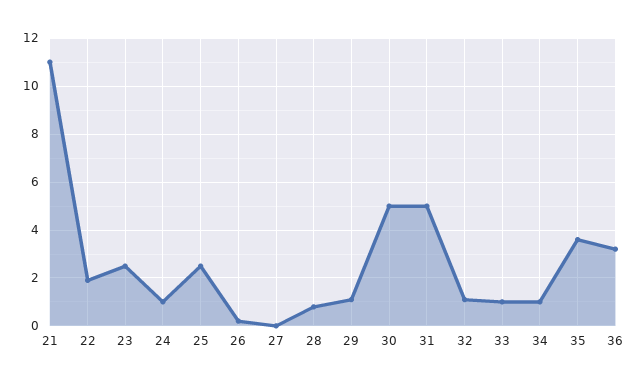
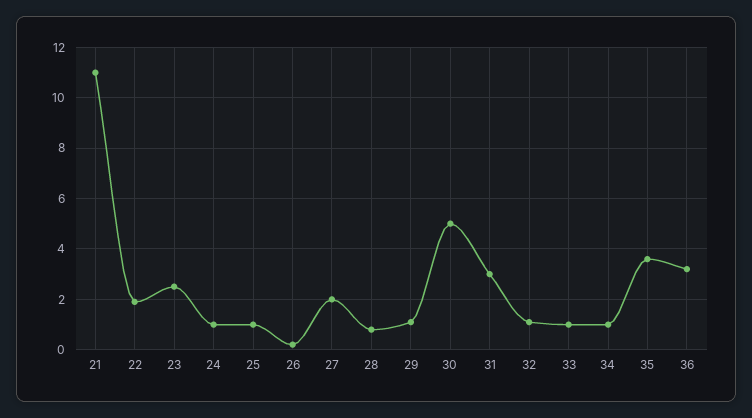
25: 2.5 -> 1
27: 0 -> 2
31: 5 -> 3

